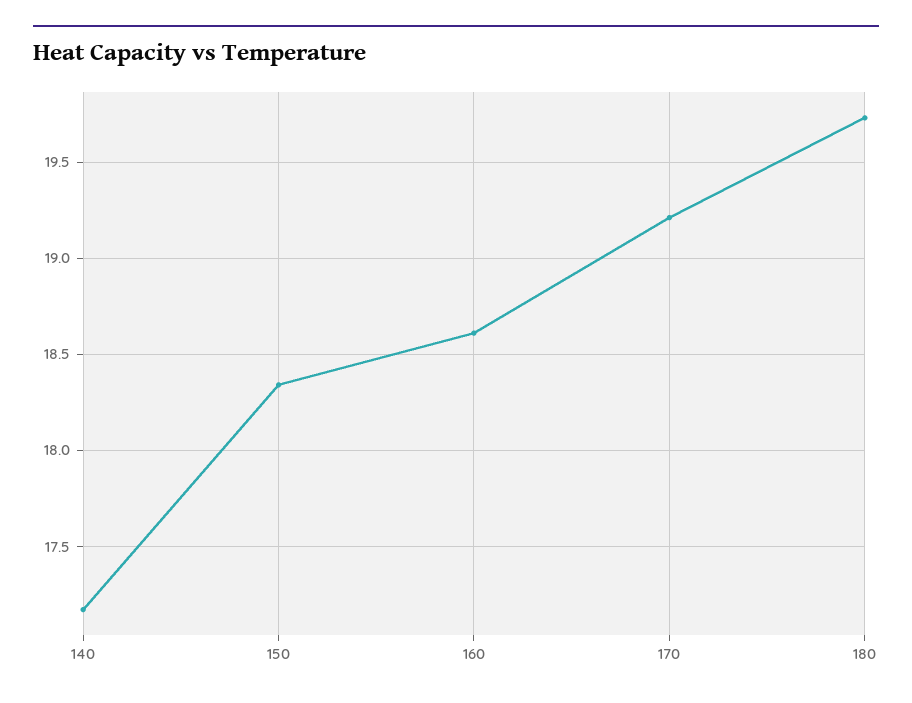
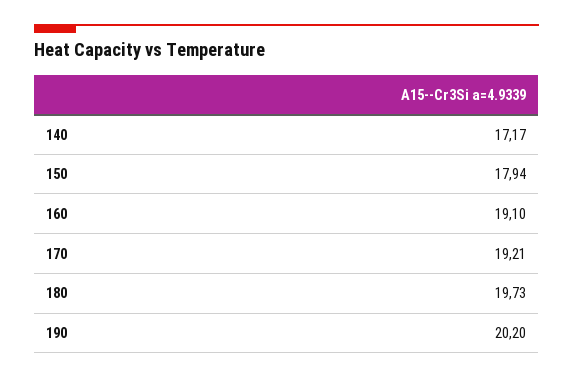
150: 18.35 -> 17.94
160: 18.6 -> 19.1
190: none -> 20.2

